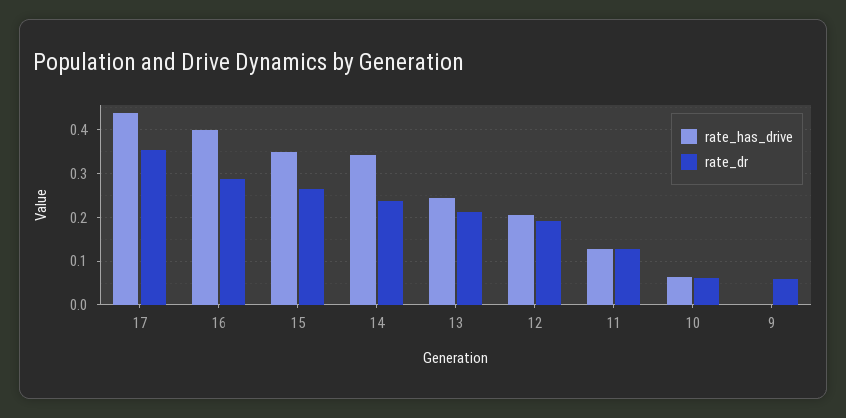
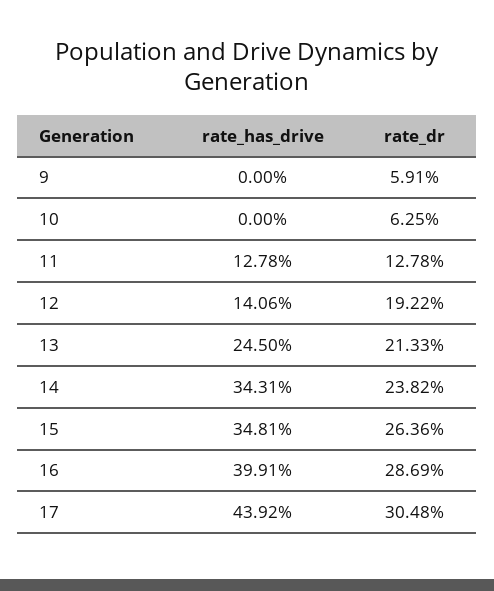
rate_dr, 17: 0.36 -> 0.3048
rate_has_drive, 12: 0.2 -> 0.1406
rate_has_drive, 10: 0.06 -> 0

